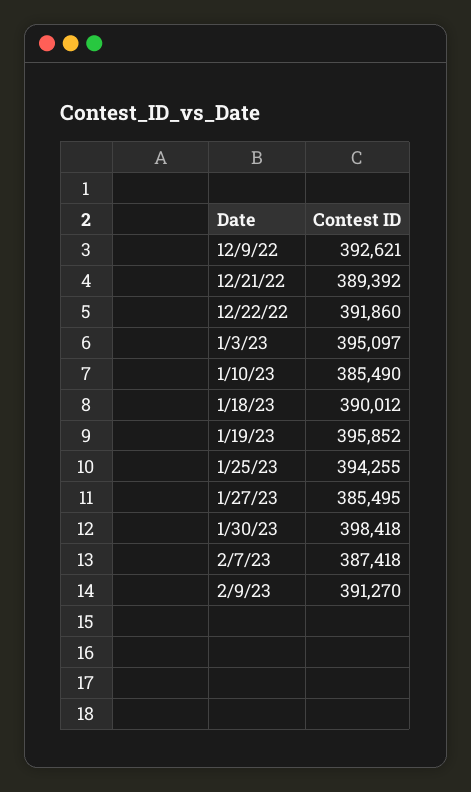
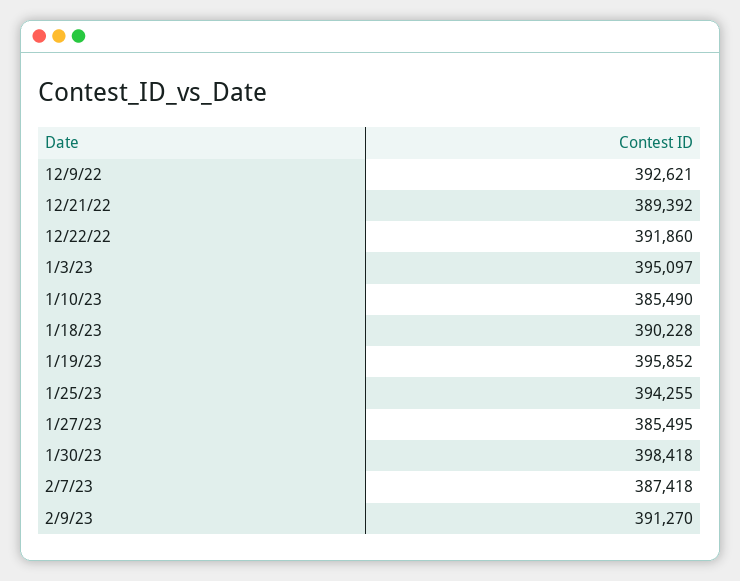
1/18/23: 390012 -> 390228

